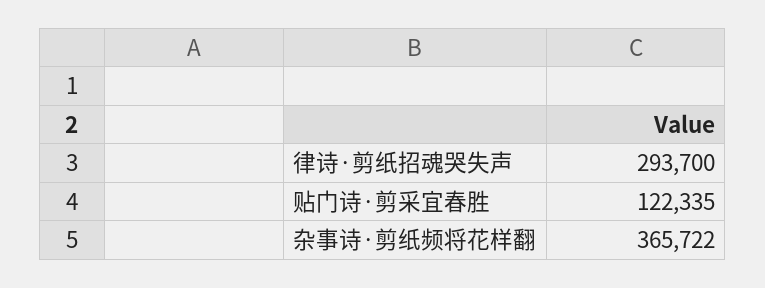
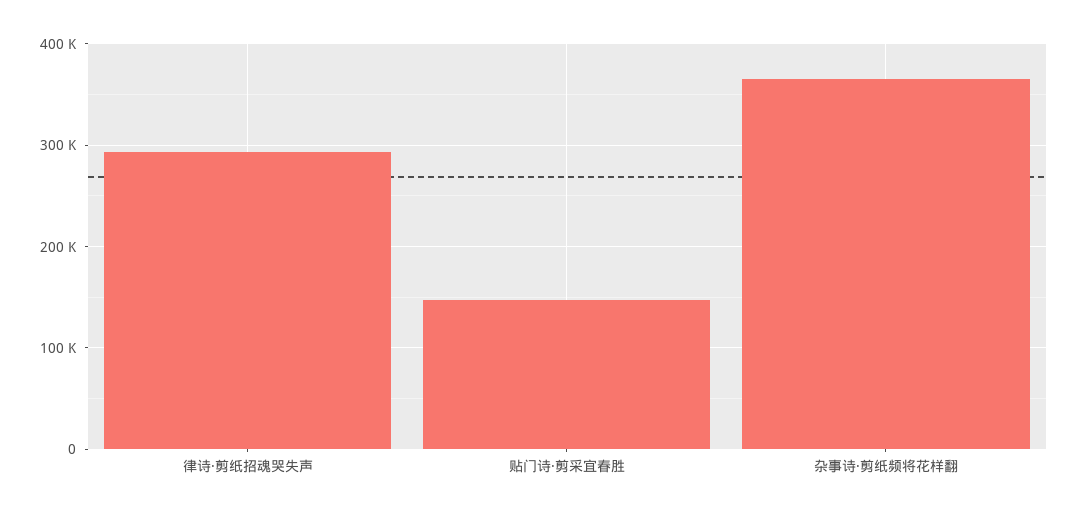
贴门诗·剪采宜春胜: 122335 -> 150000

